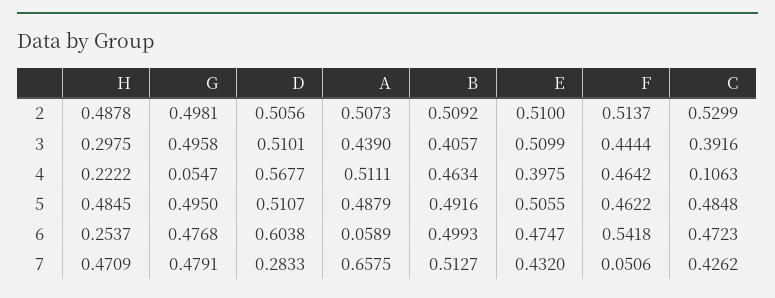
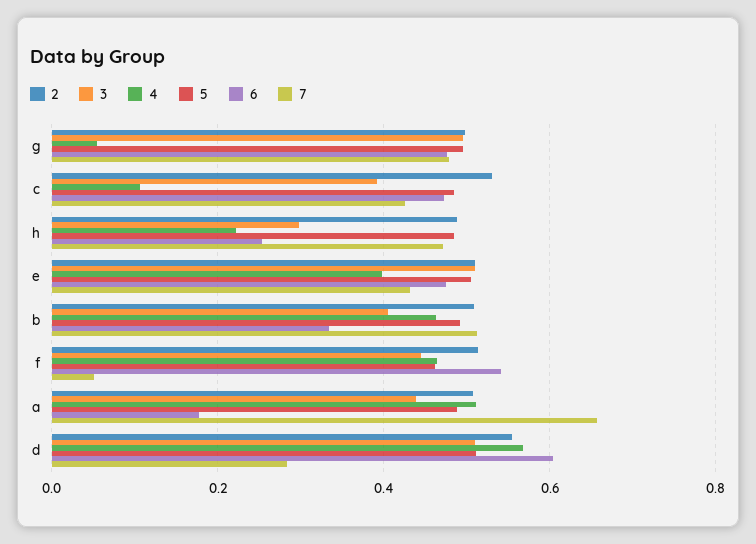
2, D: 0.5056 -> 0.56
6, A: 0.0589 -> 0.18
6, B: 0.4993 -> 0.34

